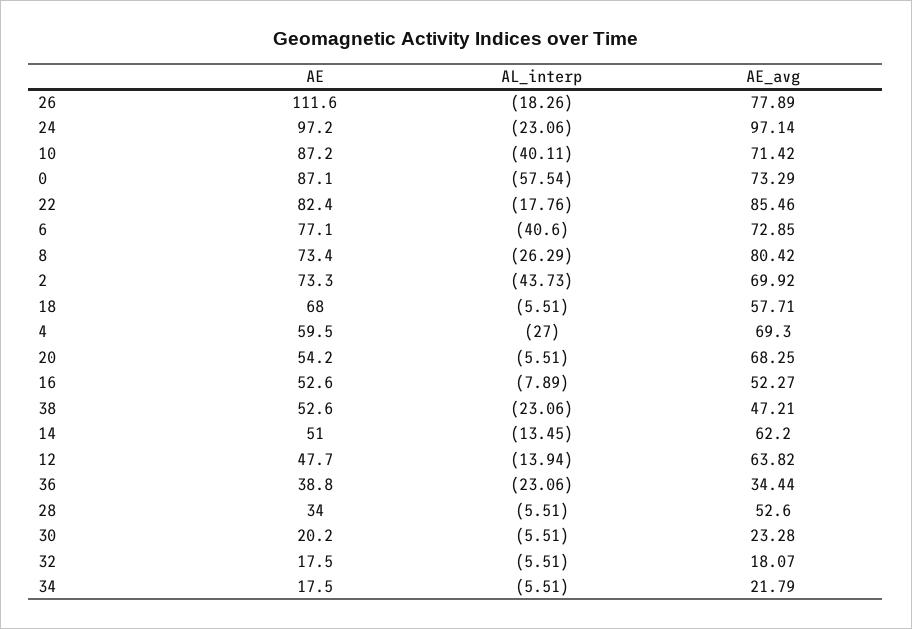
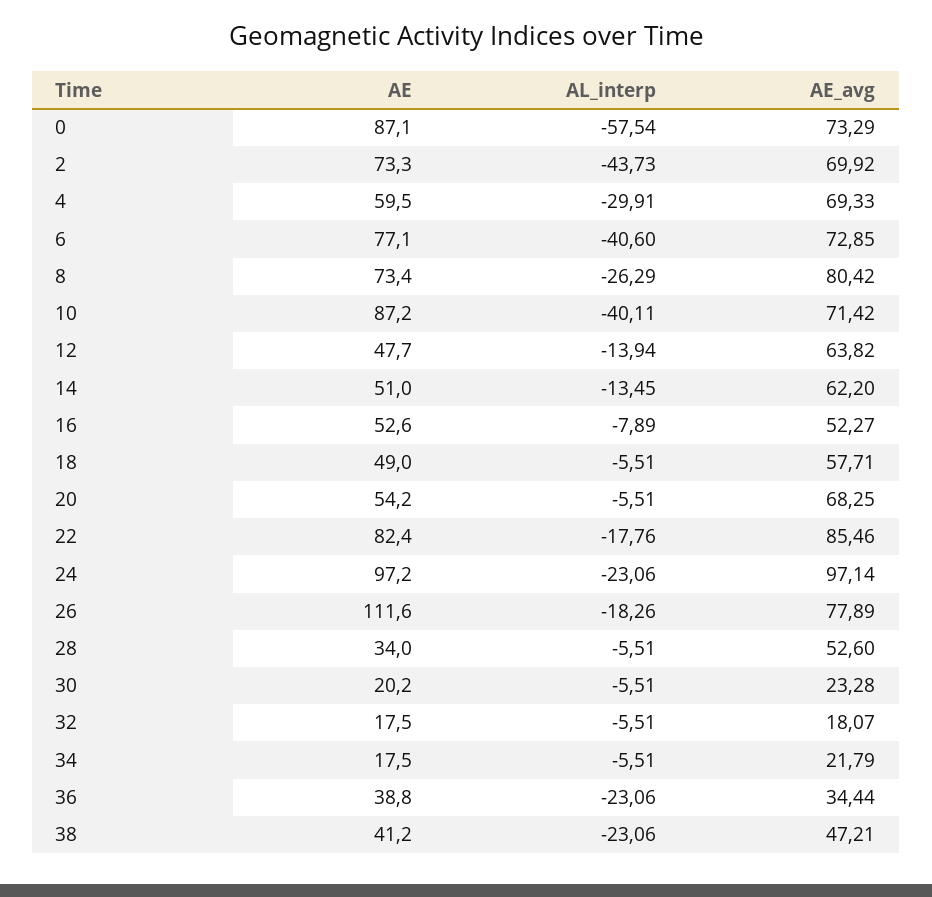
AE, 18: 68 -> 49
AL_interp, 4: -27 -> -29.91
AE_avg, 4: 69.3 -> 69.33
AE, 38: 52.6 -> 41.2

